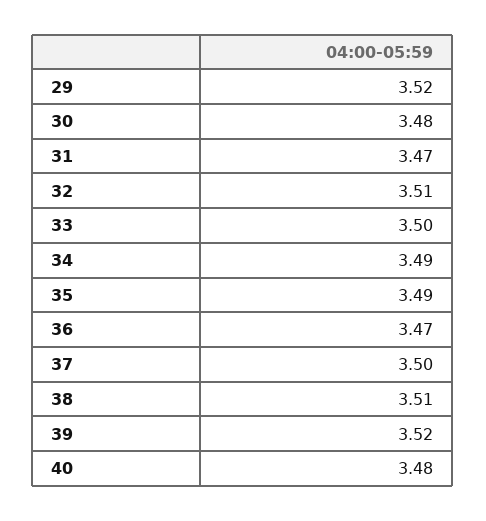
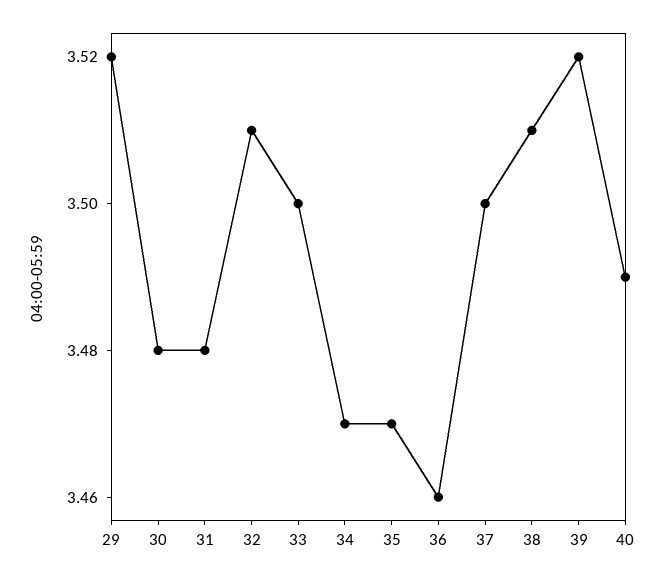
31: 3.47 -> 3.48
34: 3.49 -> 3.47
35: 3.49 -> 3.47
36: 3.47 -> 3.46
40: 3.48 -> 3.49

